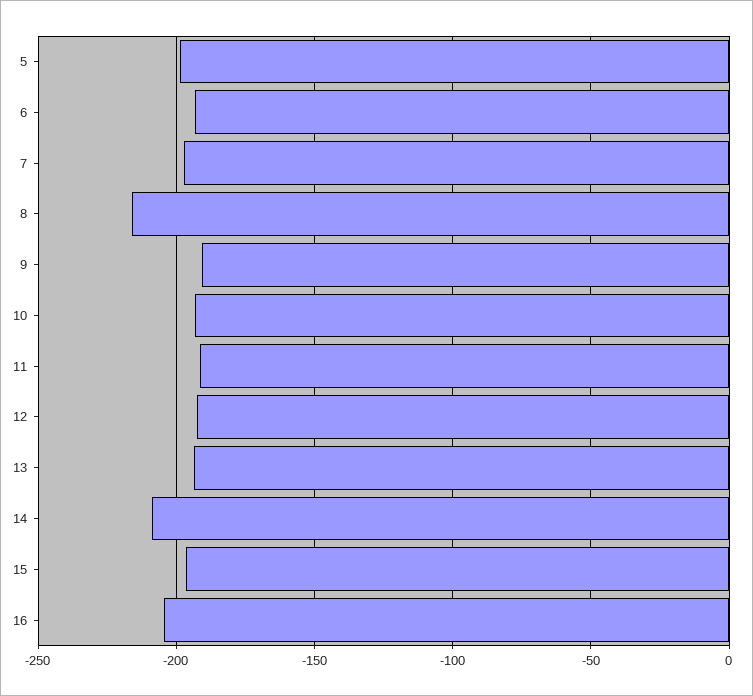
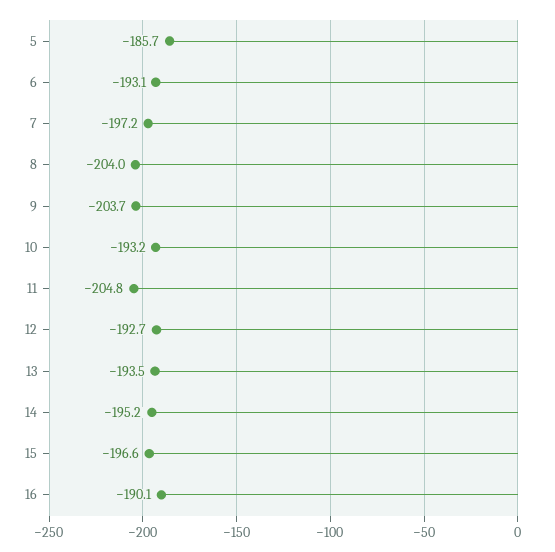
5: -200 -> -185.7
8: -215 -> -204
9: -190 -> -203.7
11: -190 -> -204.8
14: -210 -> -195.2
16: -205 -> -190.1

